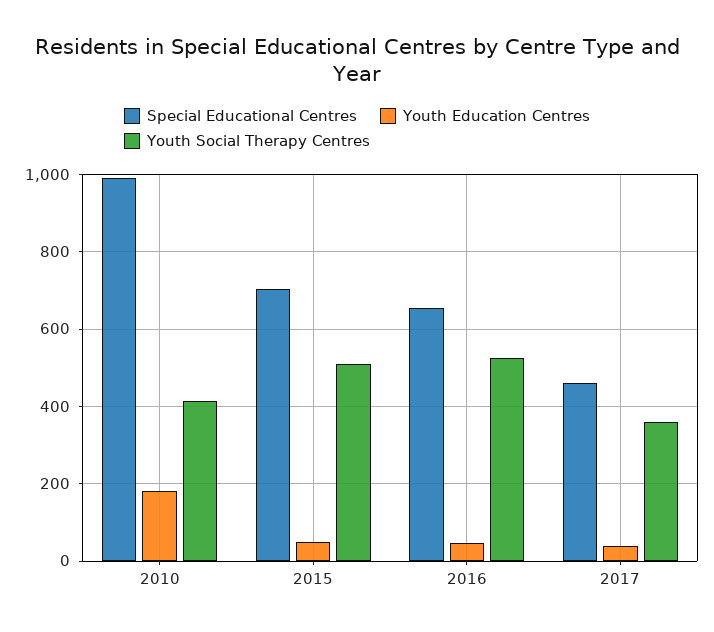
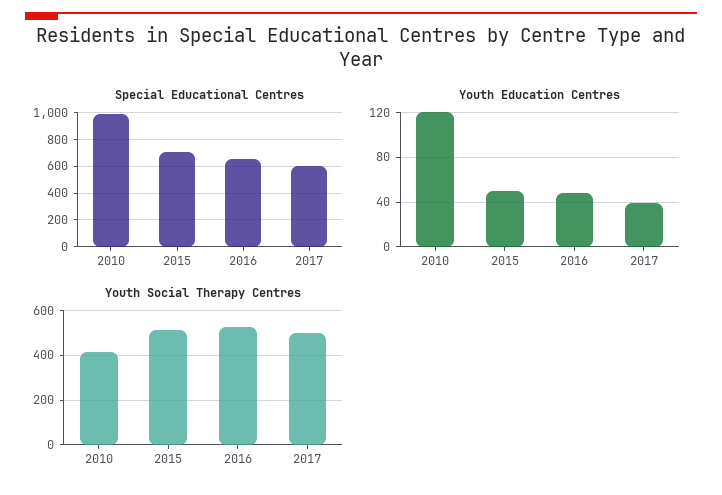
Youth Education Centres, 2010: 180 -> 120
Special Educational Centres, 2017: 460 -> 600
Youth Social Therapy Centres, 2017: 360 -> 500

